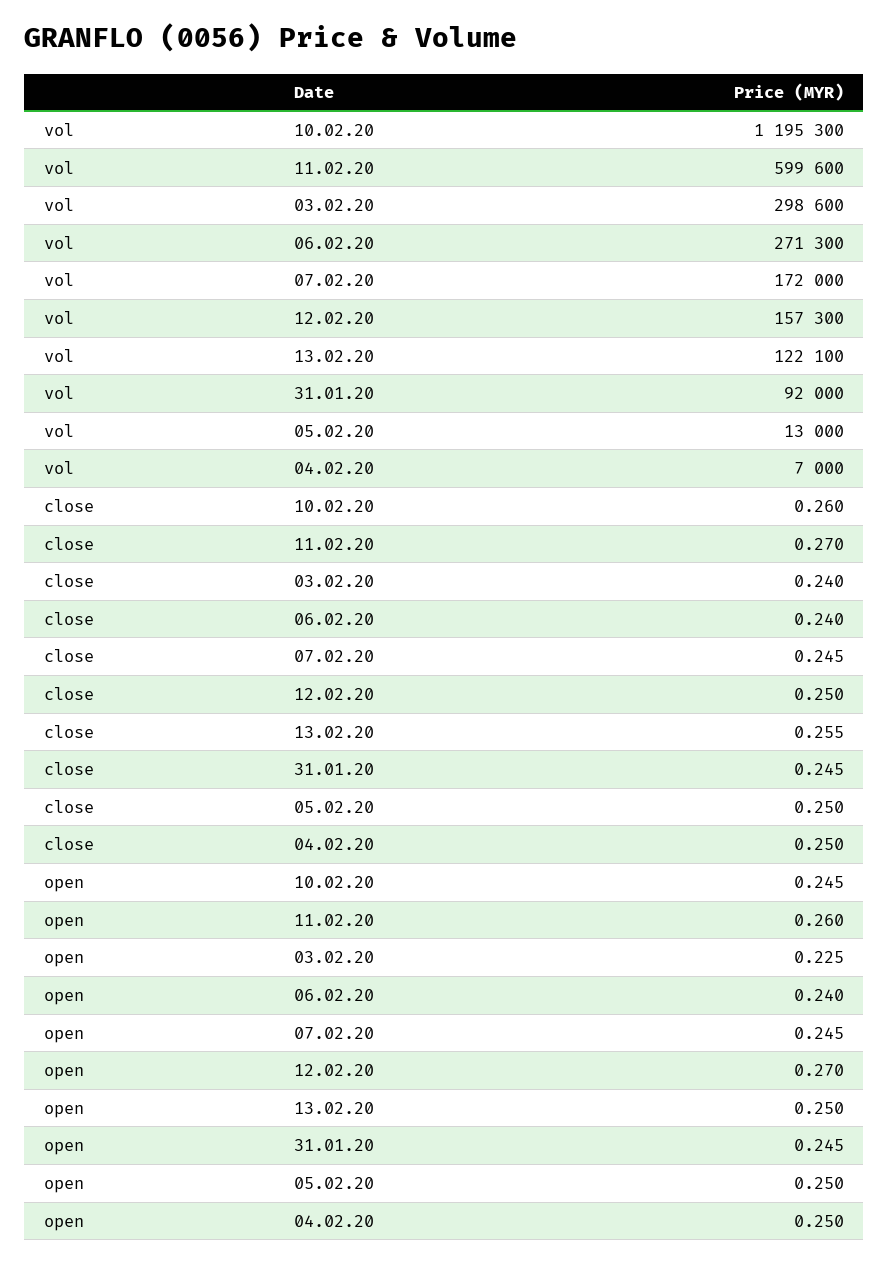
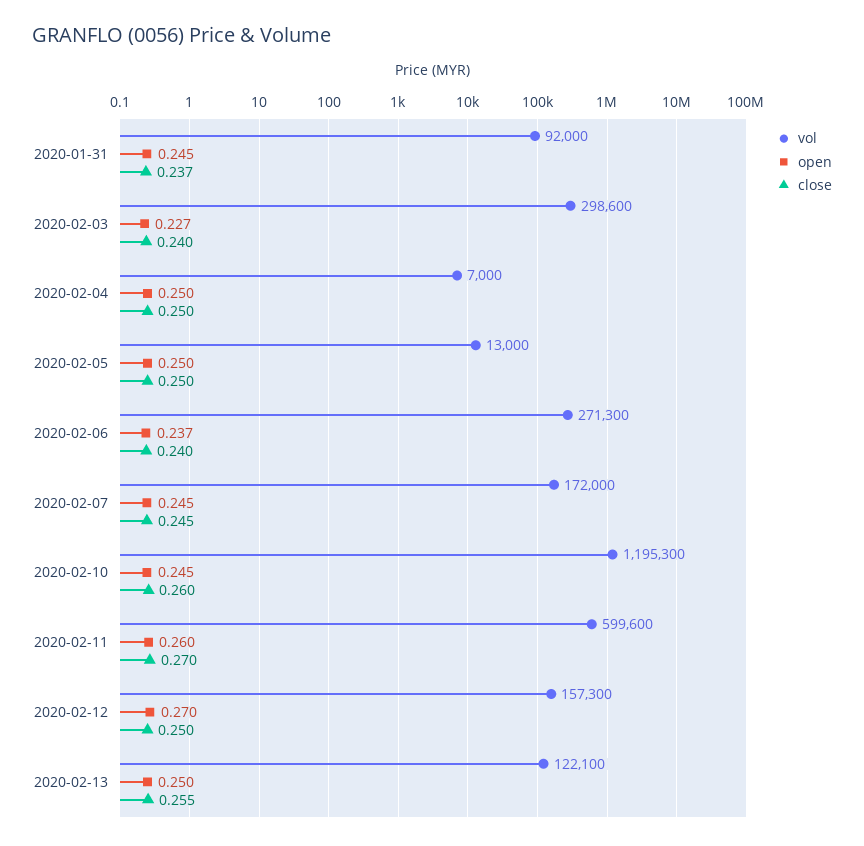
close, 31.01.20: 0.245 -> 0.237
open, 03.02.20: 0.225 -> 0.227
open, 06.02.20: 0.24 -> 0.237

